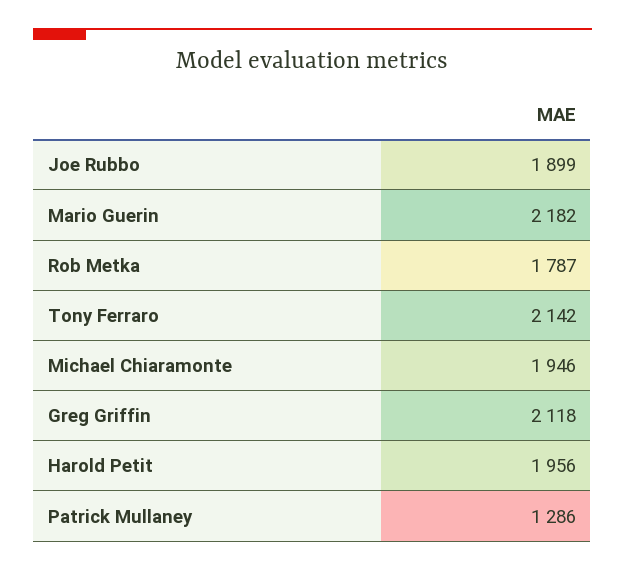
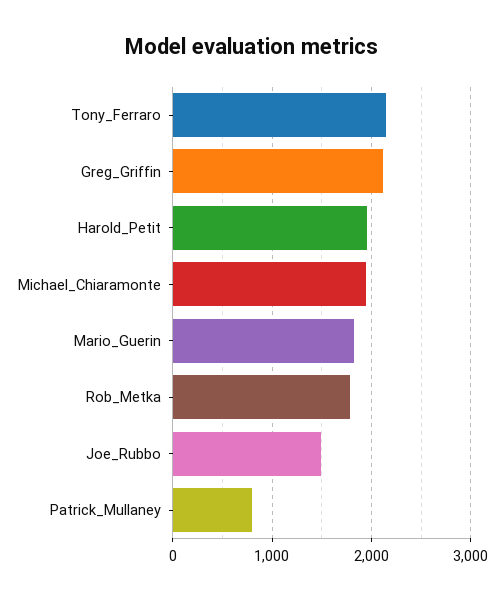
Joe Rubbo: 1899 -> 1500
Mario Guerin: 2182 -> 1800
Patrick Mullaney: 1286 -> 800

